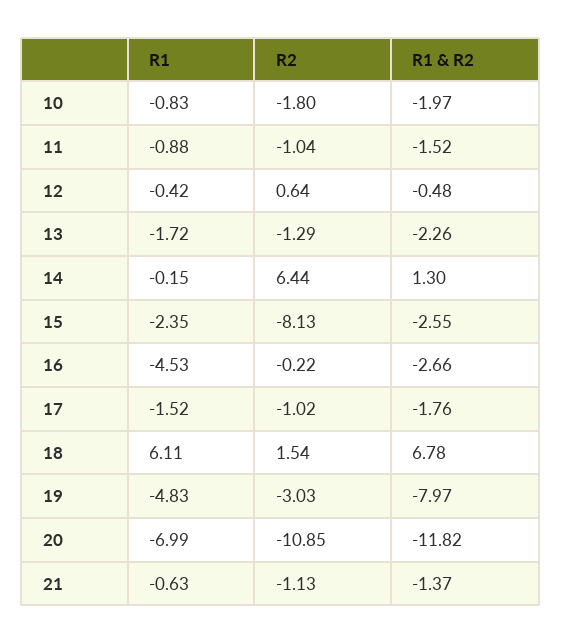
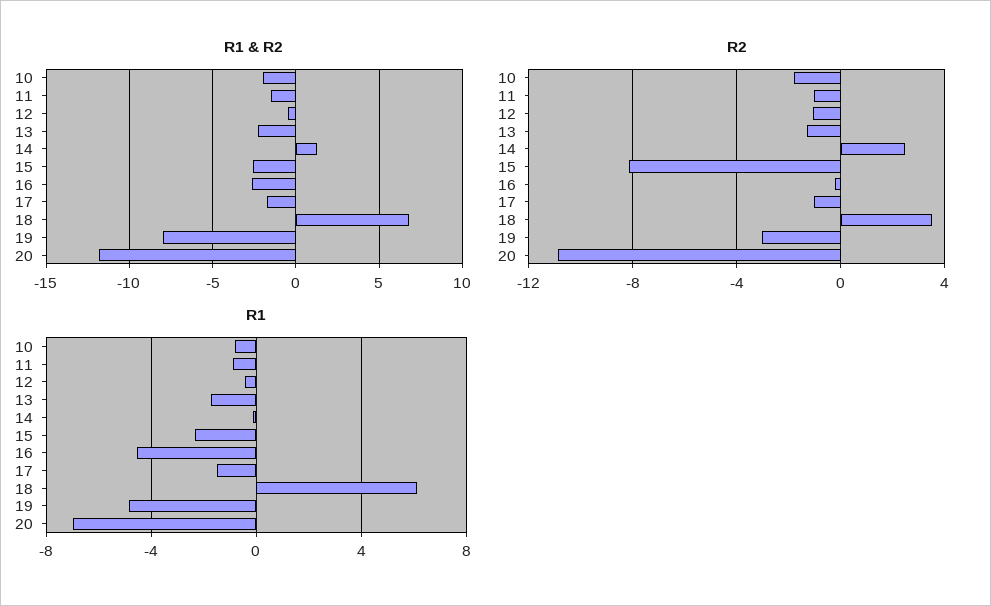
R2, 12: 0.64 -> -1
R2, 14: 6.44 -> 2.5
R2, 18: 1.54 -> 3.5
R1, 21: -0.63 -> none
R2, 21: -1.13 -> none
R1 & R2, 21: -1.37 -> none

